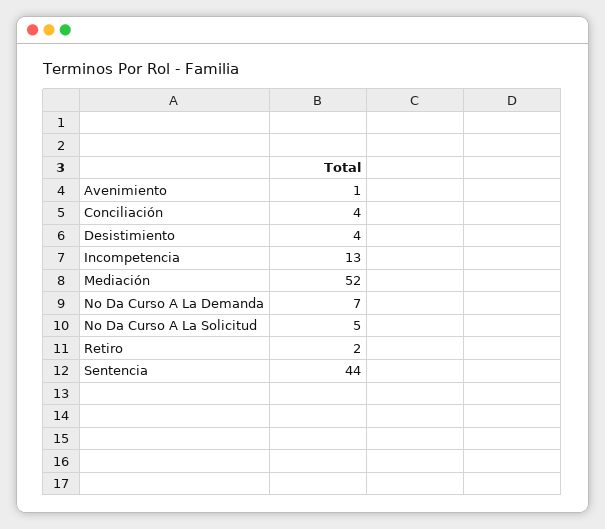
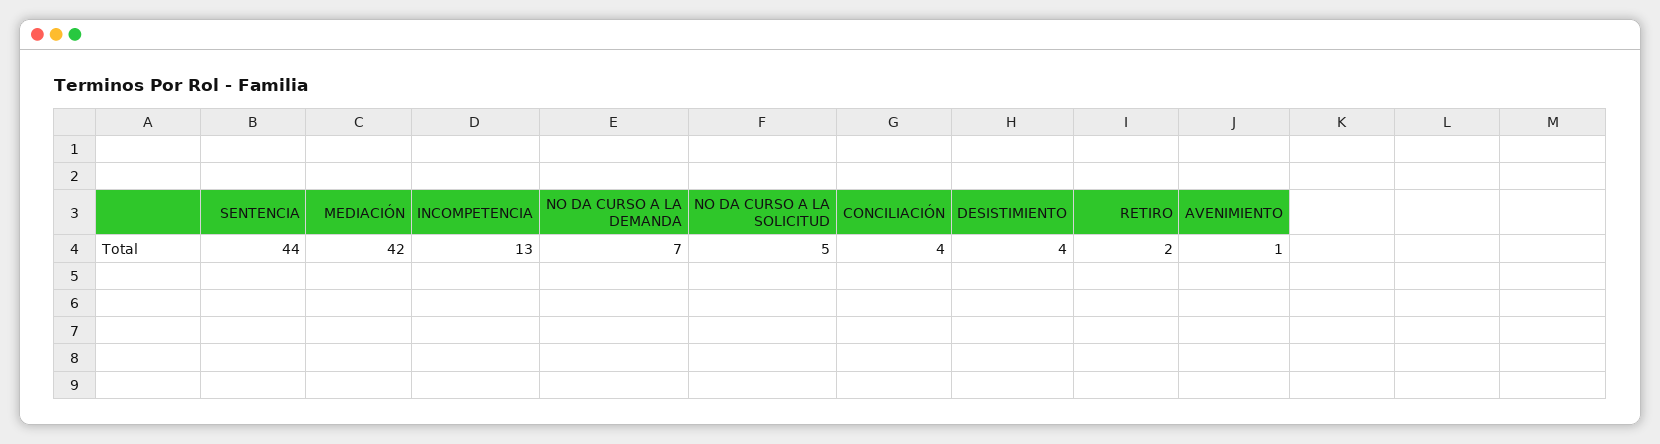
Mediación: 52 -> 42

